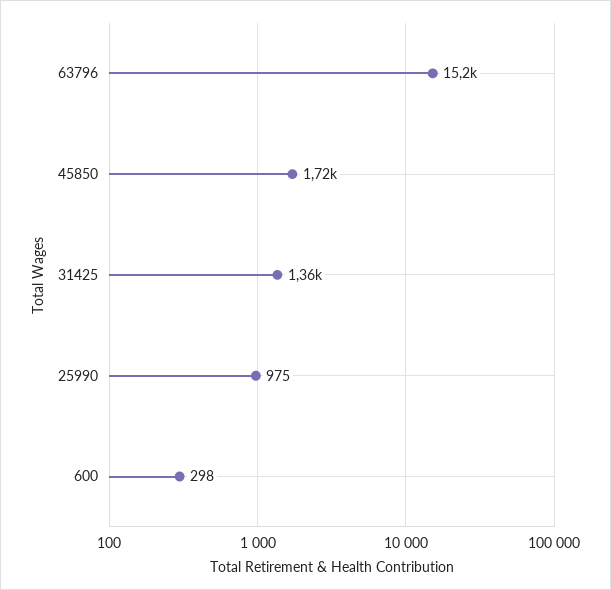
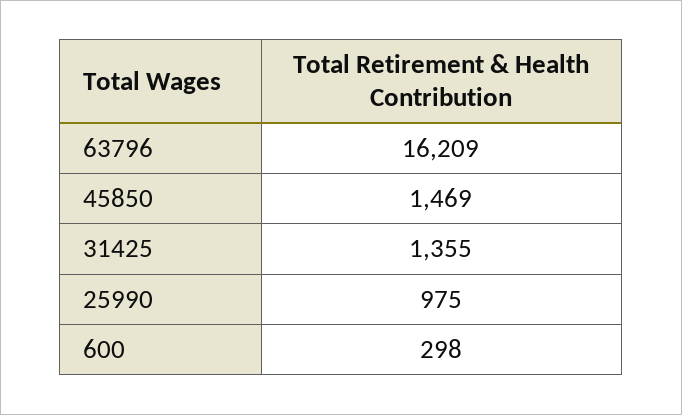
63796: 15200 -> 16209
45850: 1720 -> 1469

